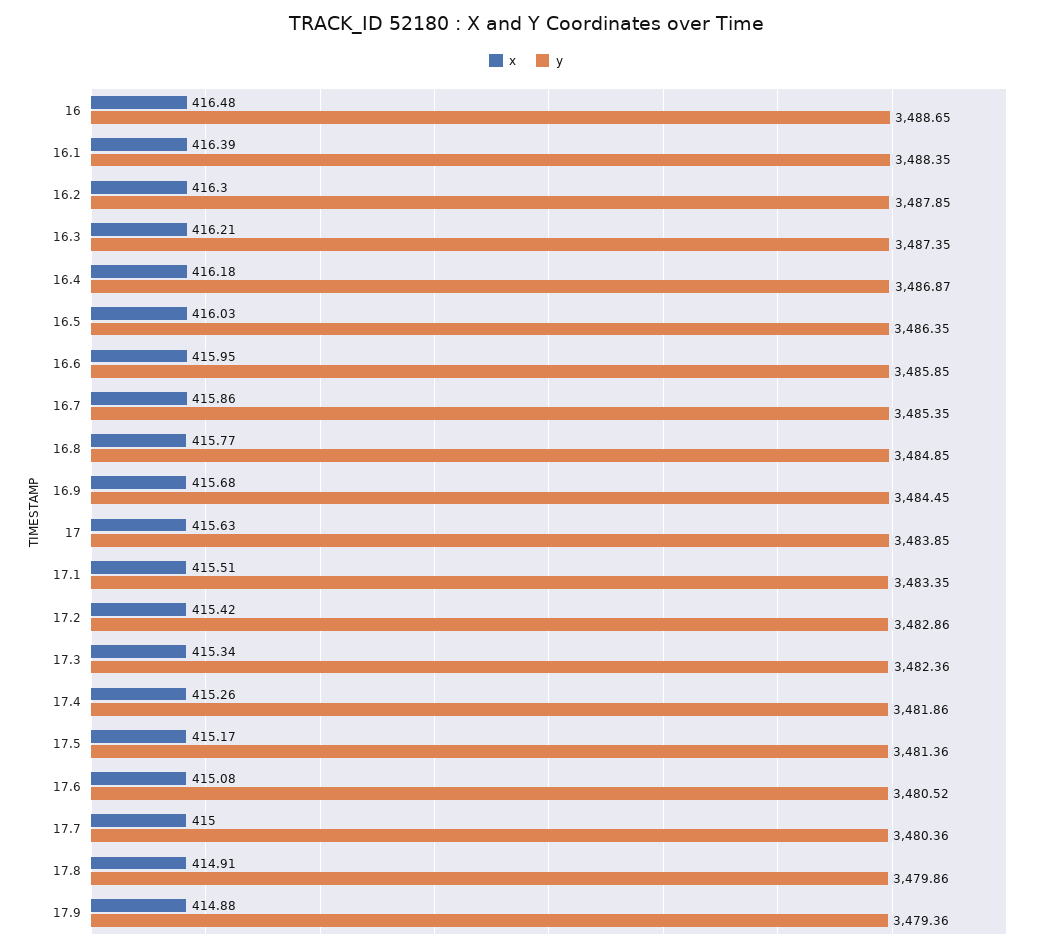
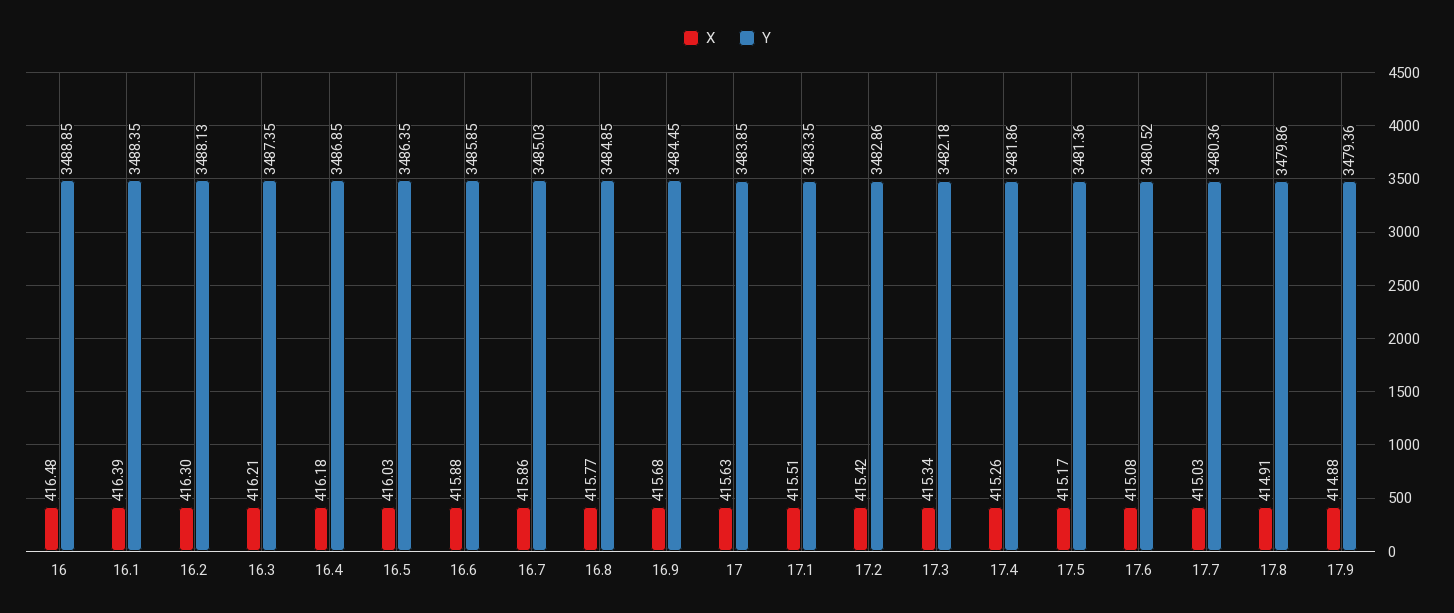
y, 16: 3488.65 -> 3488.85
y, 16.2: 3487.85 -> 3488.13
y, 16.4: 3486.87 -> 3486.85
x, 16.6: 415.95 -> 415.88
y, 16.7: 3485.35 -> 3485.03
y, 17.3: 3482.36 -> 3482.18
x, 17.7: 415 -> 415.03

